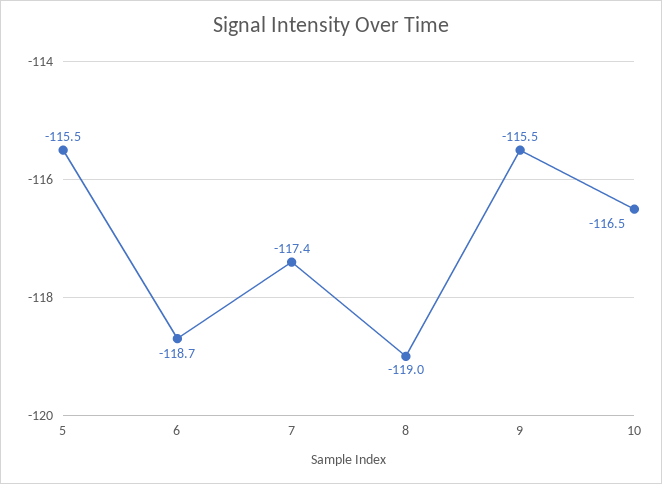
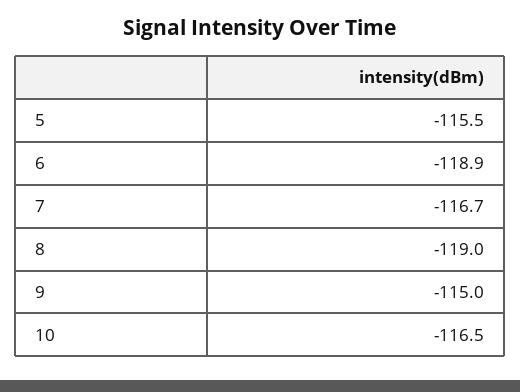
6: -118.7 -> -118.9
7: -117.4 -> -116.7
9: -115.5 -> -115

